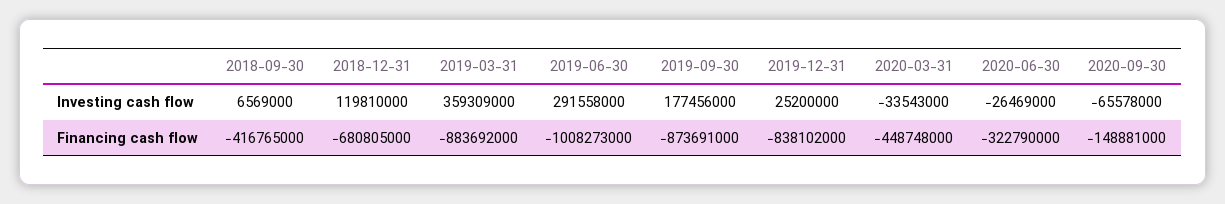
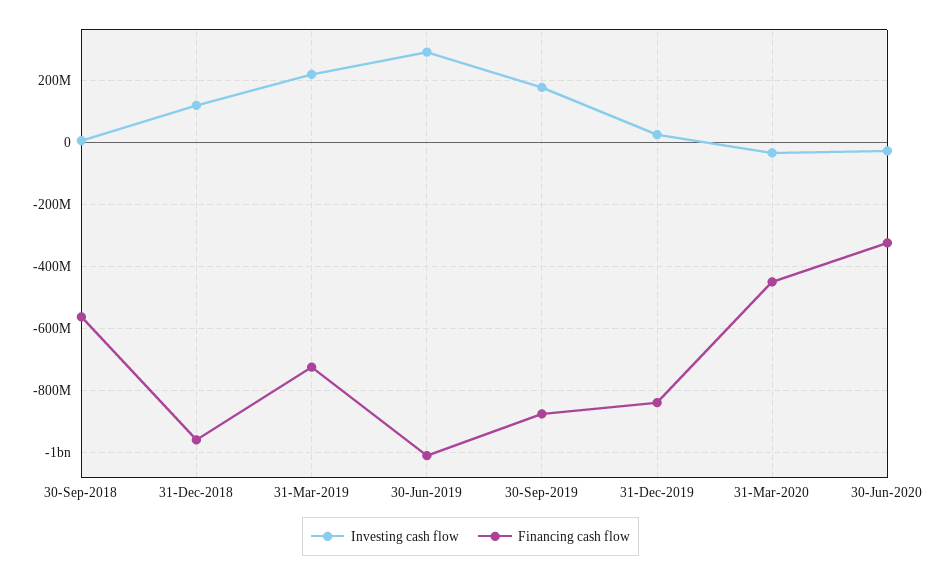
Investing cash flow, 2019-03-31: 359309000 -> 220000000
Investing cash flow, 2020-09-30: -65578000 -> none
Financing cash flow, 2018-09-30: -416765000 -> -560000000
Financing cash flow, 2018-12-31: -680805000 -> -960000000
Financing cash flow, 2019-03-31: -883692000 -> -720000000
Financing cash flow, 2020-09-30: -148881000 -> none

